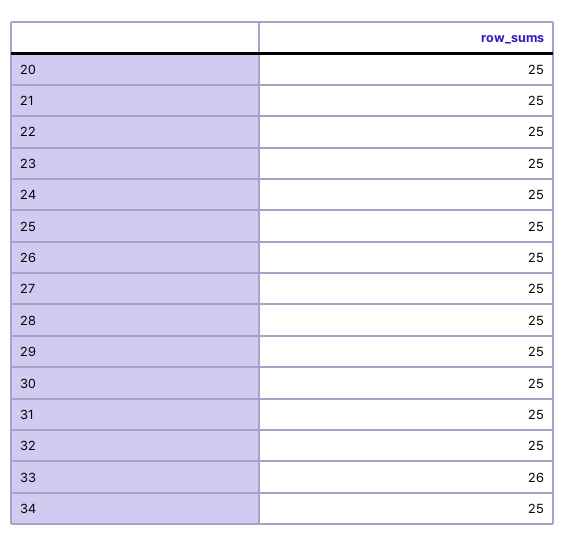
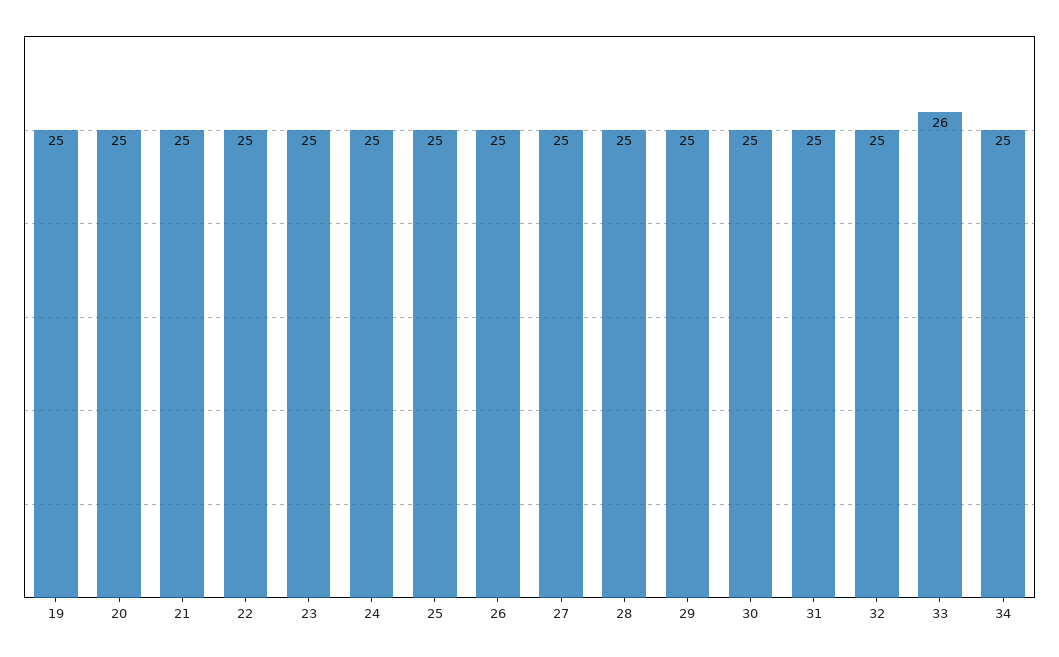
19: none -> 25

